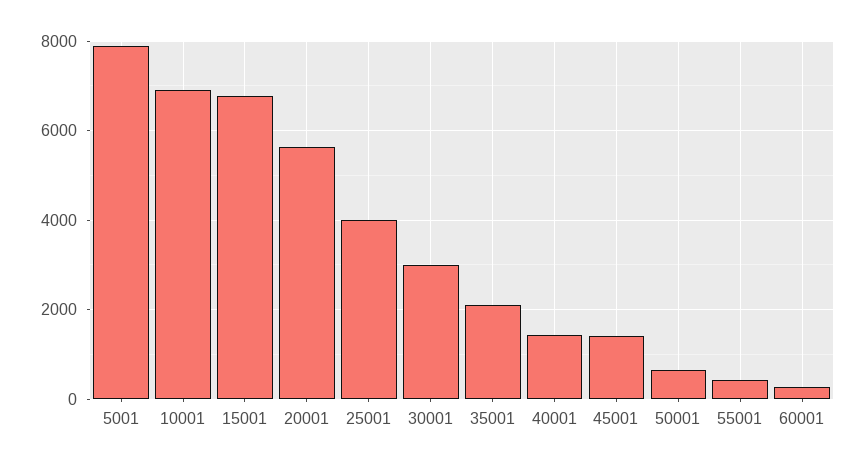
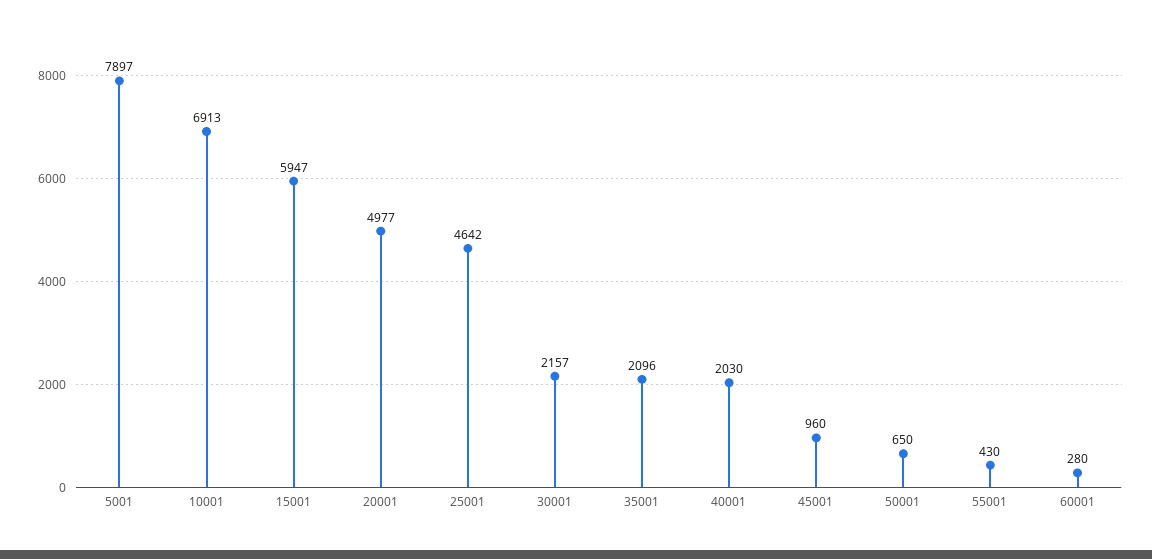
15001: 6800 -> 5947
20001: 5600 -> 4977
25001: 4000 -> 4642
30001: 3000 -> 2157
40001: 1400 -> 2030
45001: 1400 -> 960

